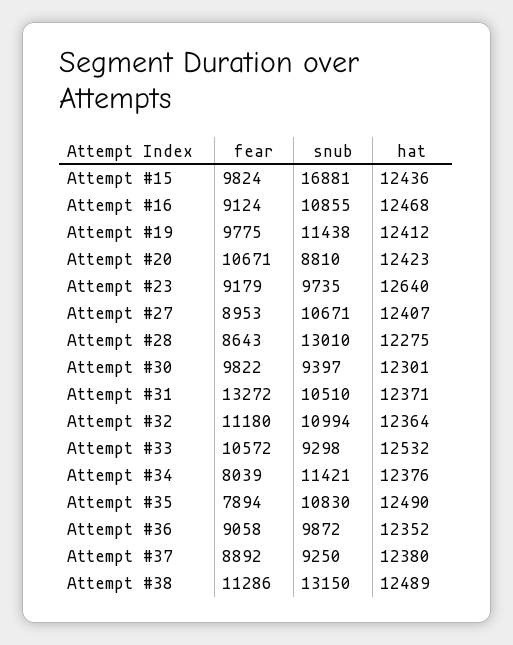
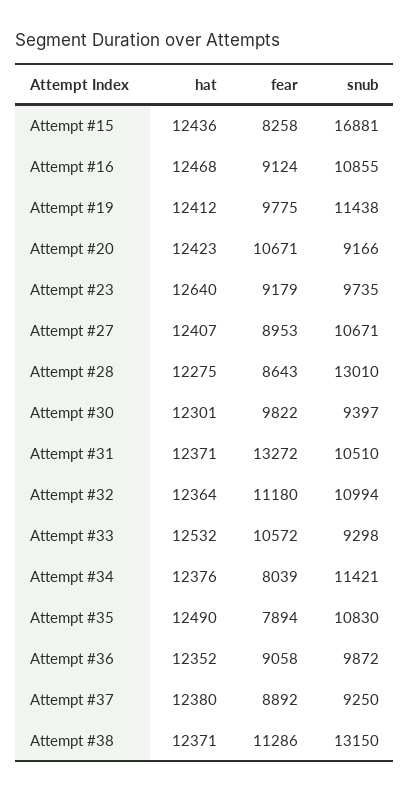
fear, Attempt #15: 9824 -> 8258
snub, Attempt #20: 8810 -> 9166
hat, Attempt #38: 12489 -> 12371

